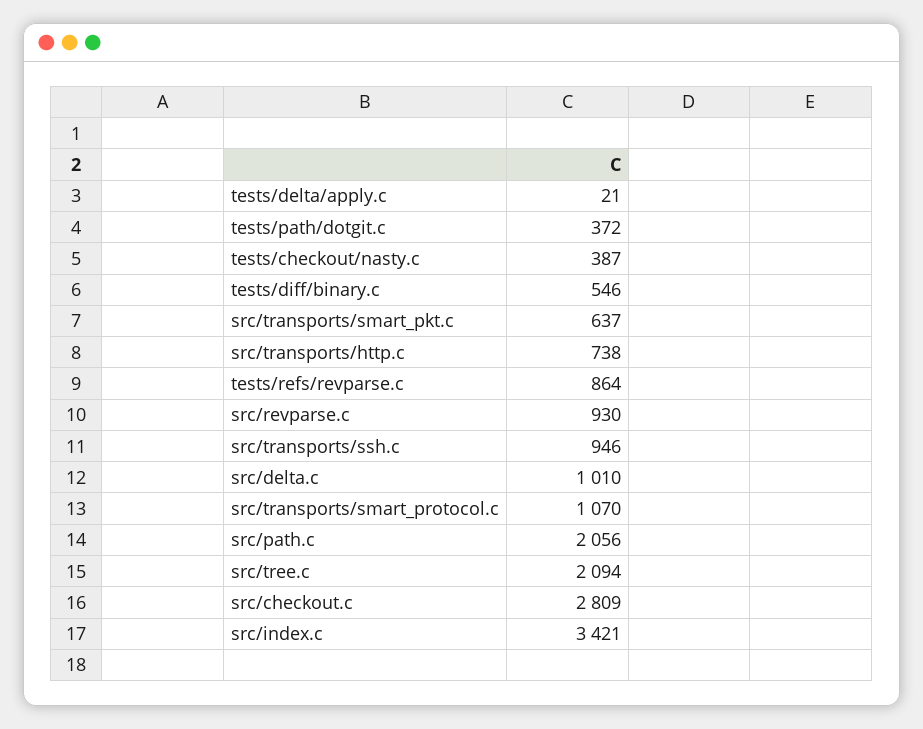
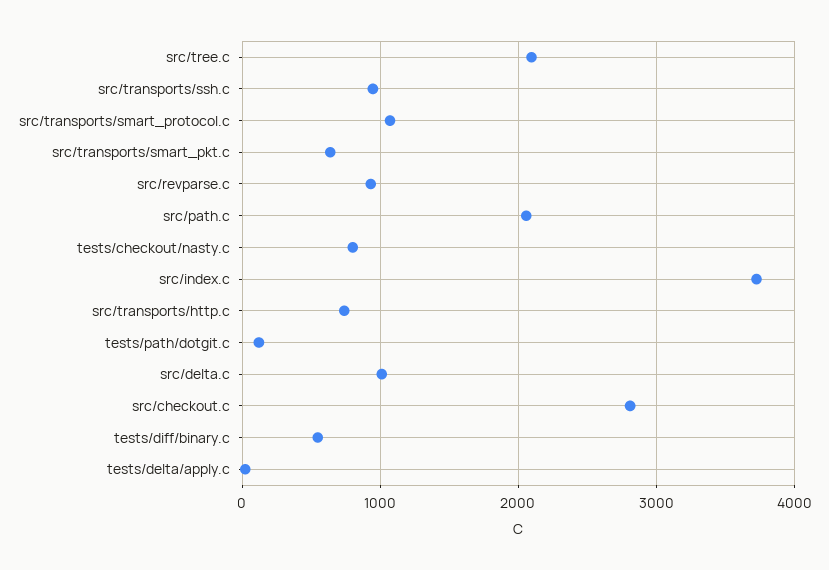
tests/path/dotgit.c: 372 -> 100
tests/checkout/nasty.c: 387 -> 800
tests/refs/revparse.c: 864 -> none
src/index.c: 3421 -> 3700

